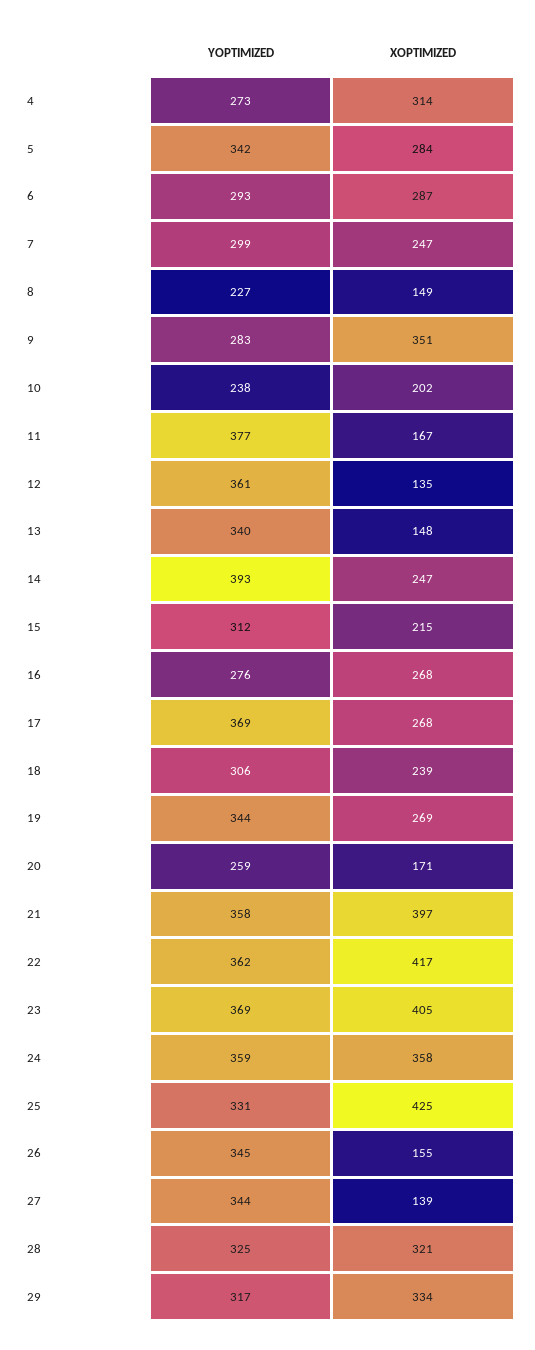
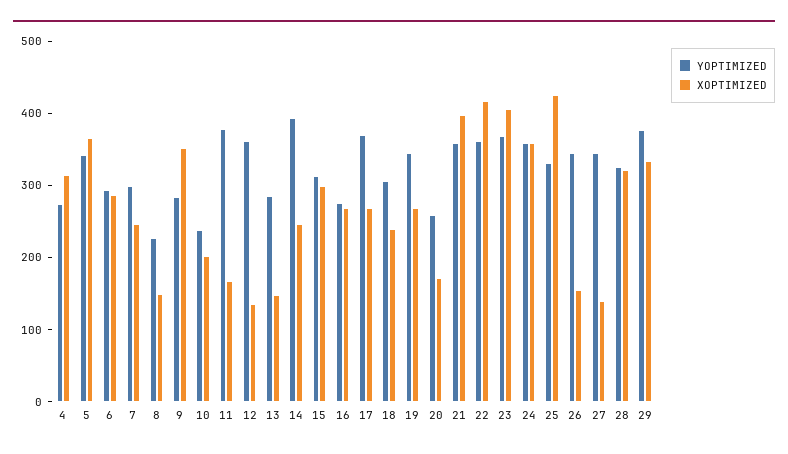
XOPTIMIZED, 5: 284 -> 360
YOPTIMIZED, 13: 340 -> 280
XOPTIMIZED, 15: 215 -> 300
YOPTIMIZED, 29: 317 -> 380

